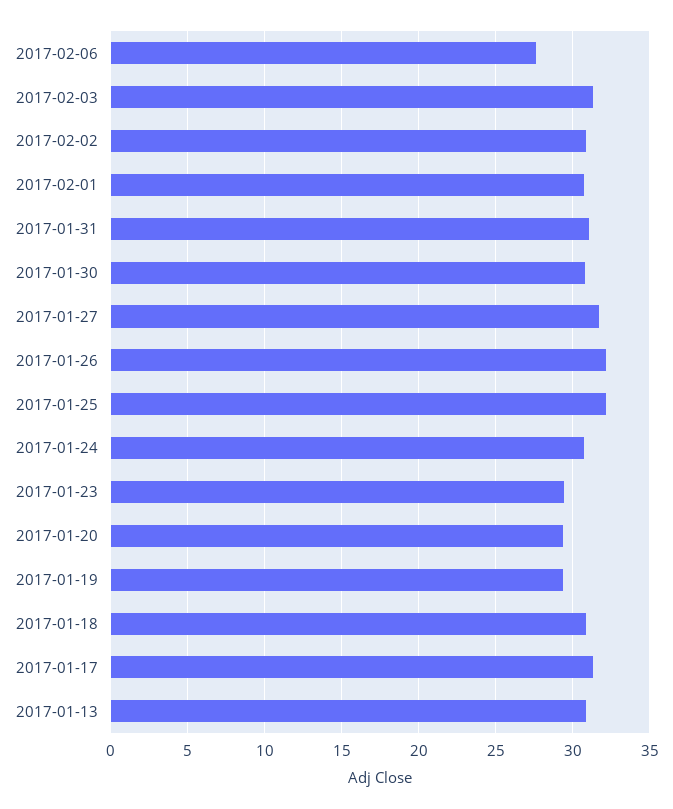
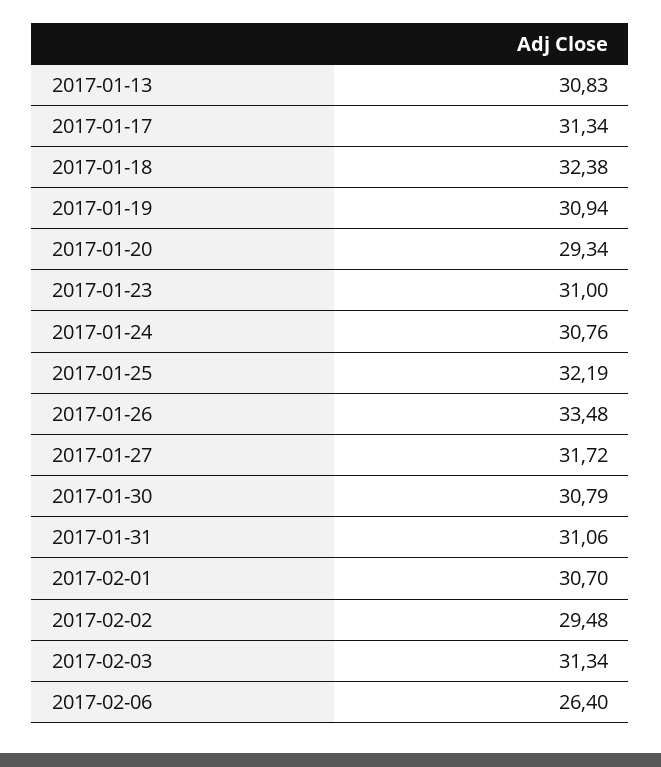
2017-02-06: 27.5 -> 26.4
2017-02-02: 31 -> 29.48
2017-01-26: 32 -> 33.48
2017-01-23: 29.5 -> 31
2017-01-19: 29.5 -> 30.94
2017-01-18: 31 -> 32.38

